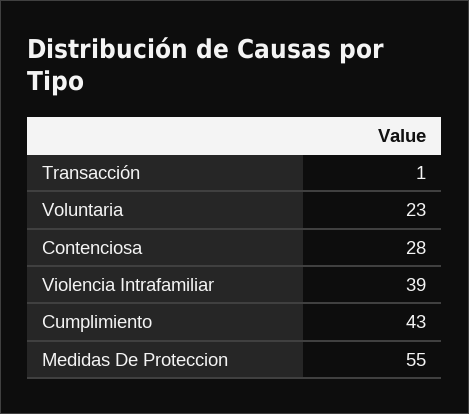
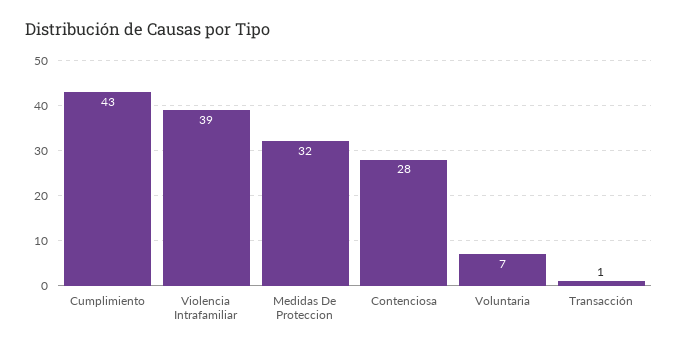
Voluntaria: 23 -> 7
Medidas De Proteccion: 55 -> 32

